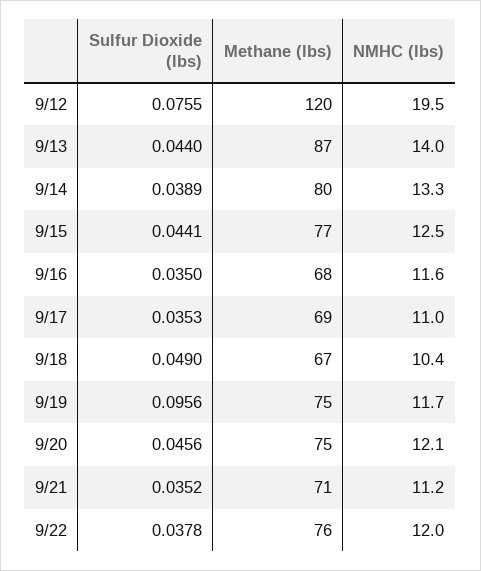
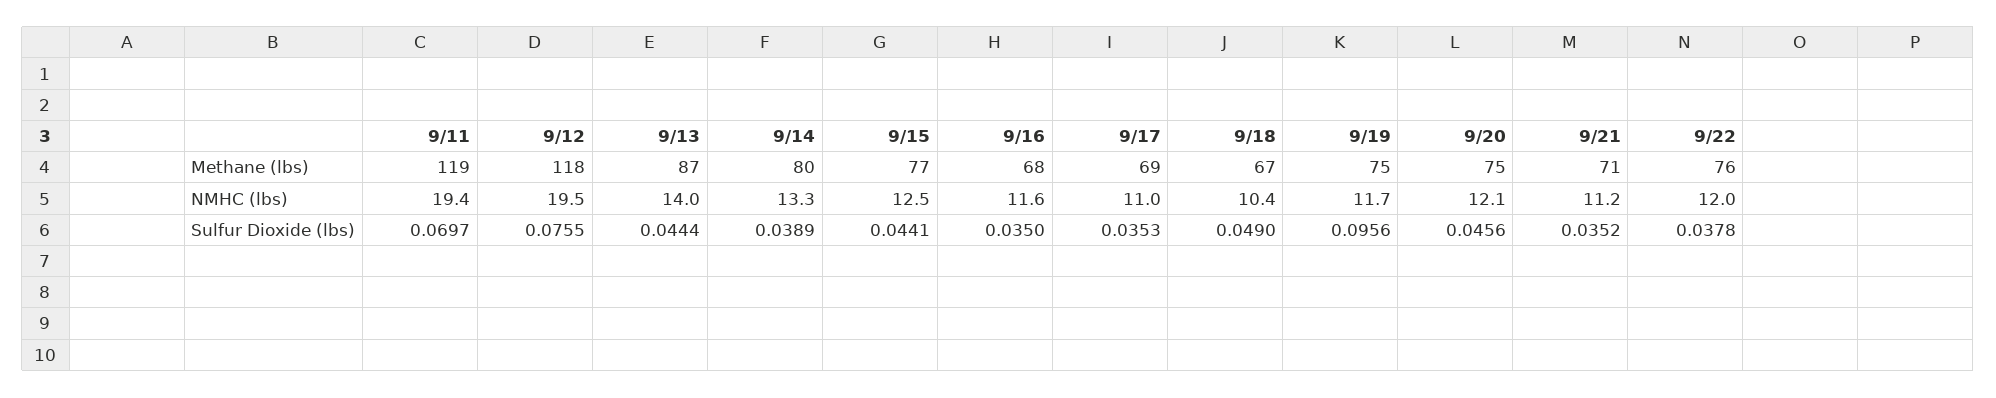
Methane (lbs), 9/12: 120 -> 118
Sulfur Dioxide (lbs), 9/13: 0.044 -> 0.0444
Methane (lbs), 9/11: none -> 119
NMHC (lbs), 9/11: none -> 19.4
Sulfur Dioxide (lbs), 9/11: none -> 0.0697

